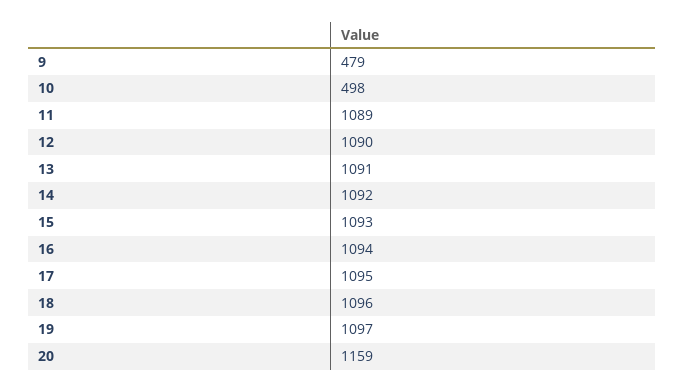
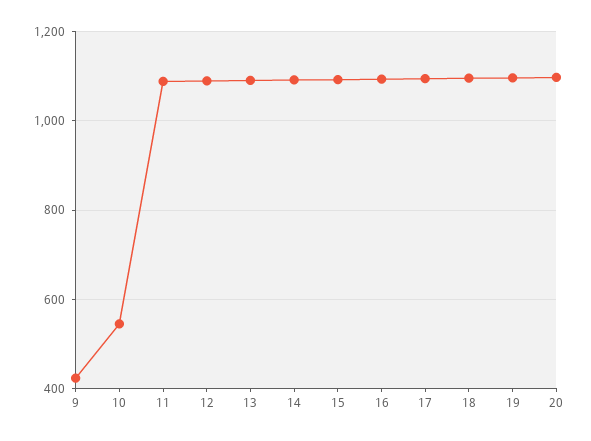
9: 479 -> 420
10: 498 -> 540
20: 1159 -> 1100

